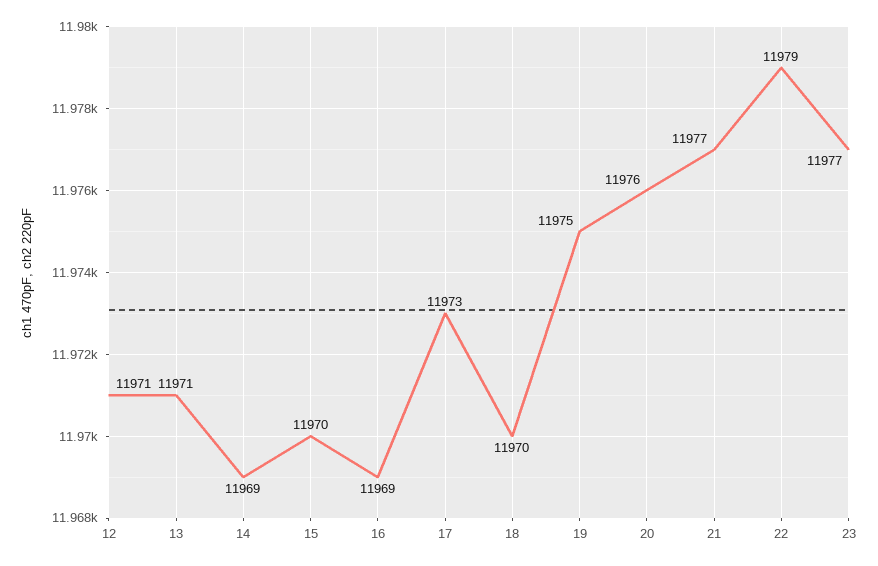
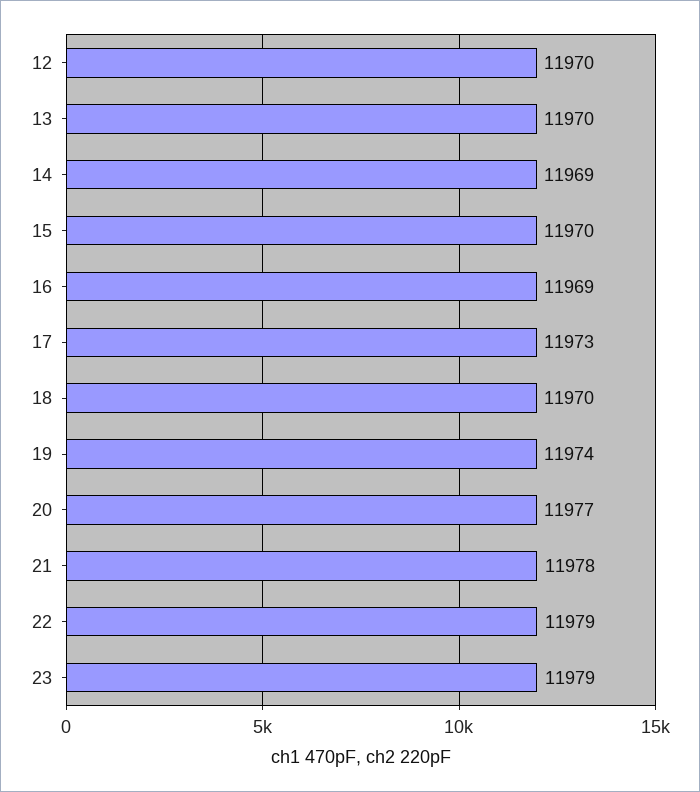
12: 11971 -> 11970
13: 11971 -> 11970
19: 11975 -> 11974
20: 11976 -> 11977
21: 11977 -> 11978
23: 11977 -> 11979

